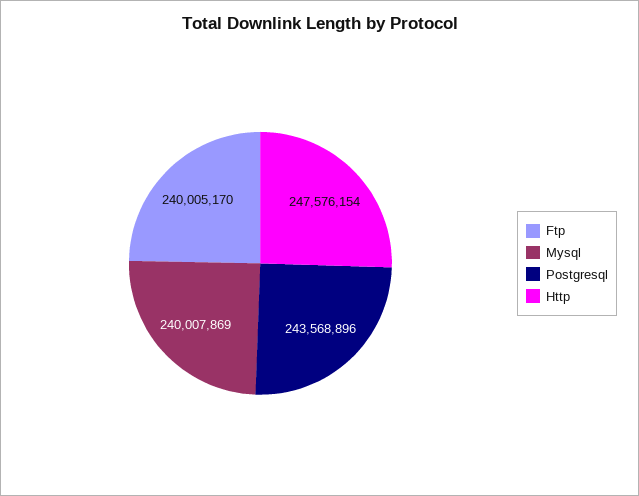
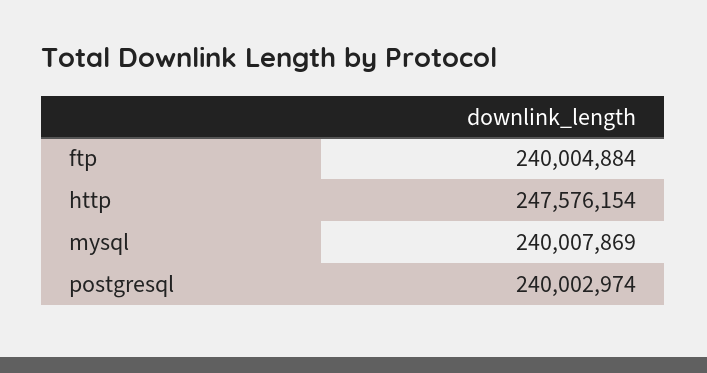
Ftp: 240005170 -> 240004884
Postgresql: 243568896 -> 240002974

